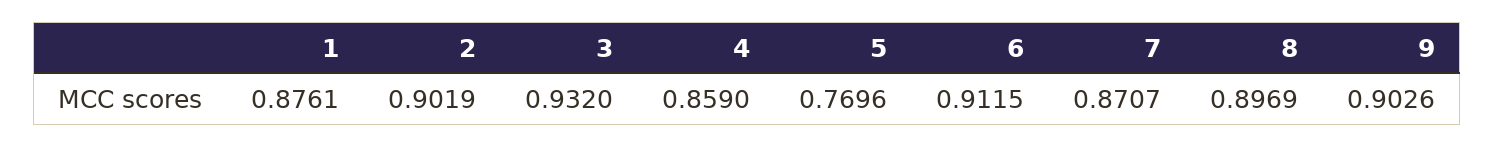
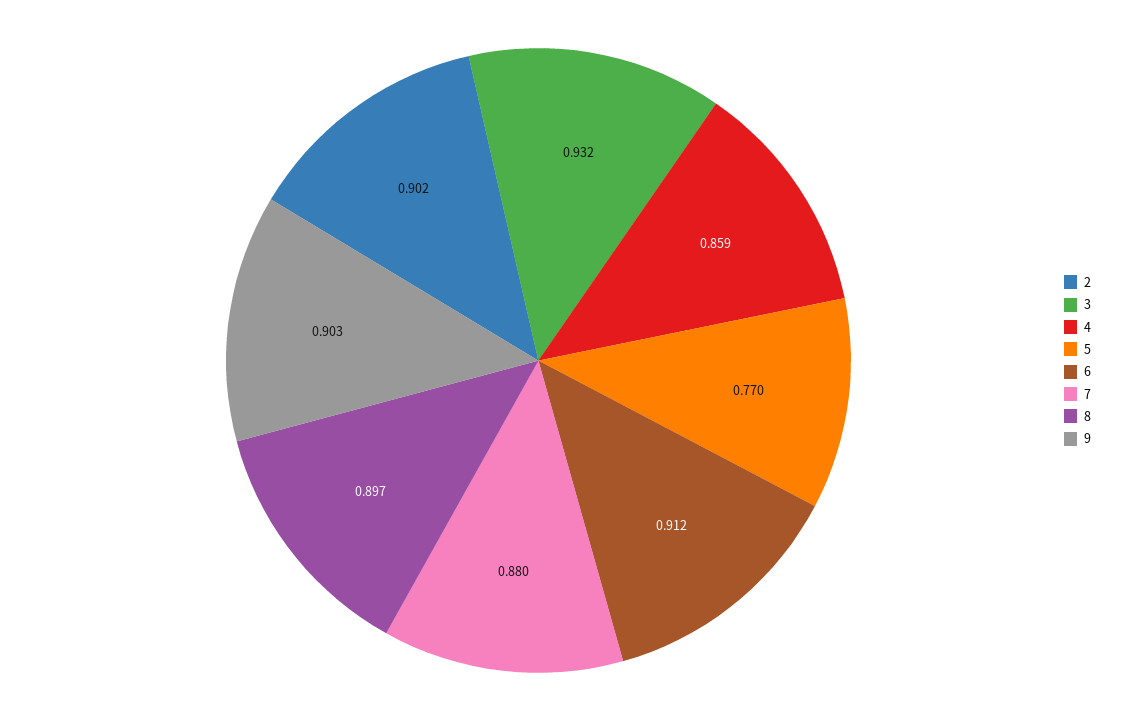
1: 0.8761 -> none
7: 0.8707 -> 0.88

